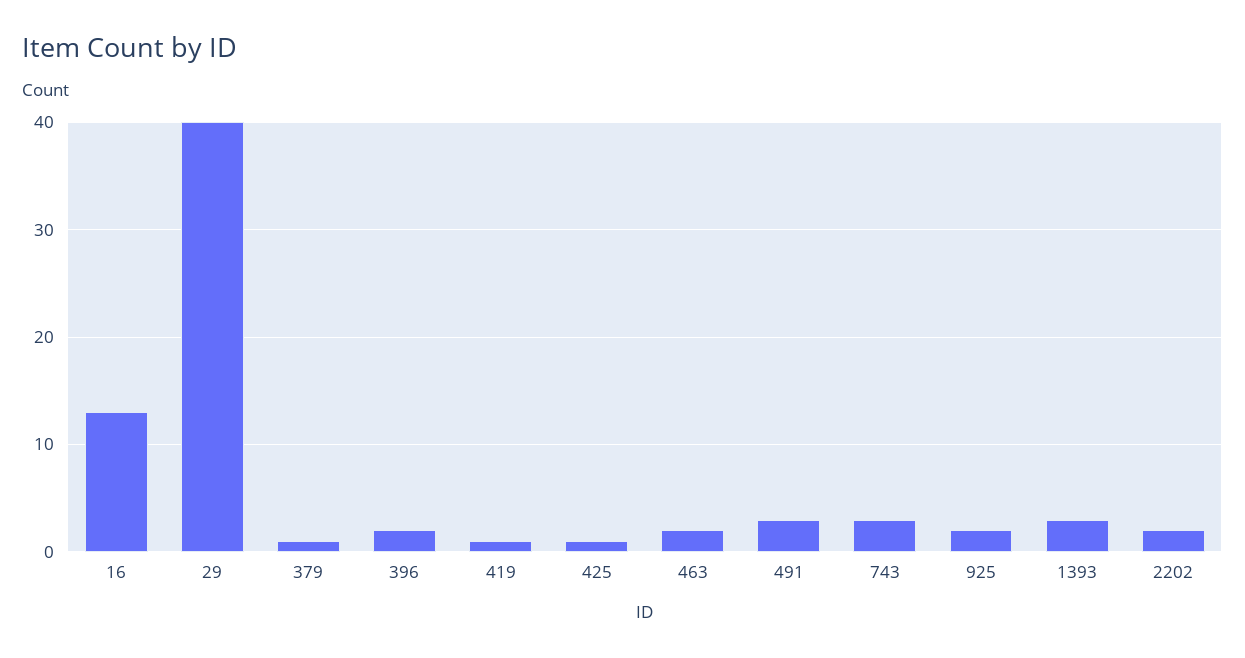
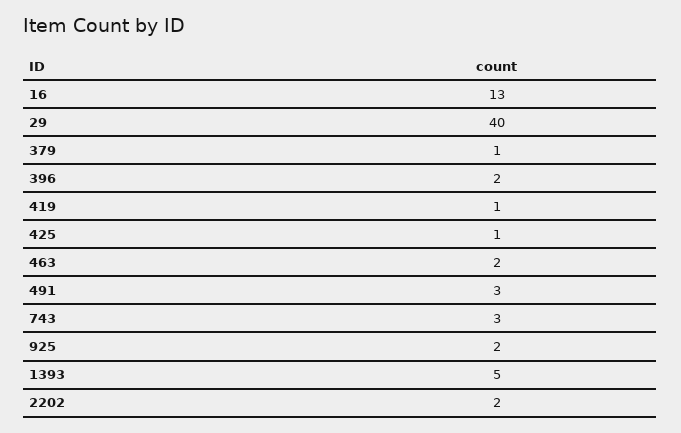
1393: 3 -> 5

